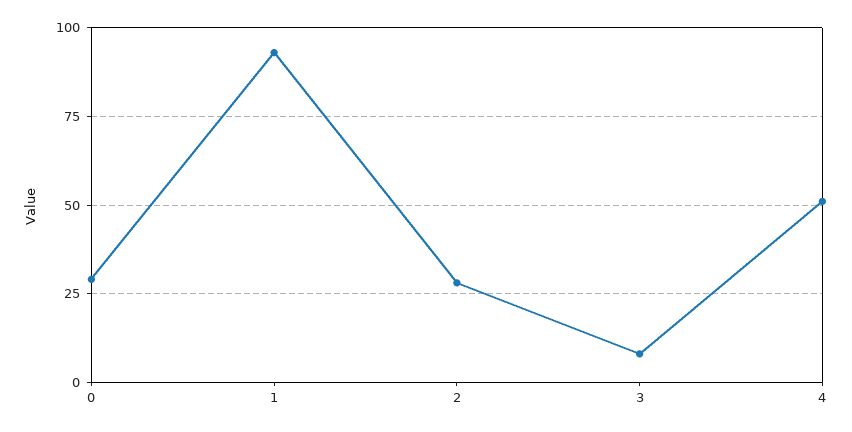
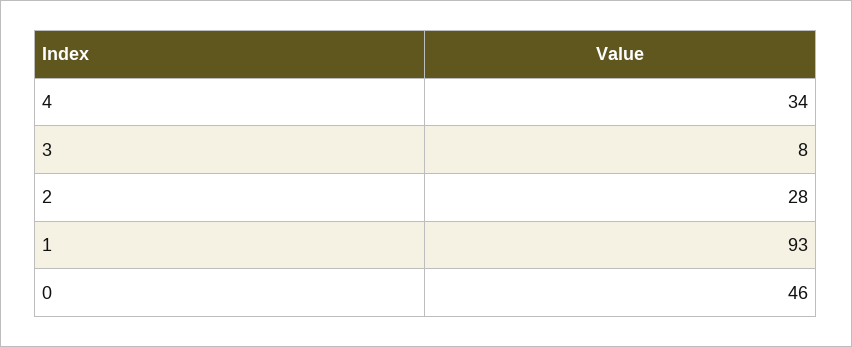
0: 30 -> 46
4: 50 -> 34

